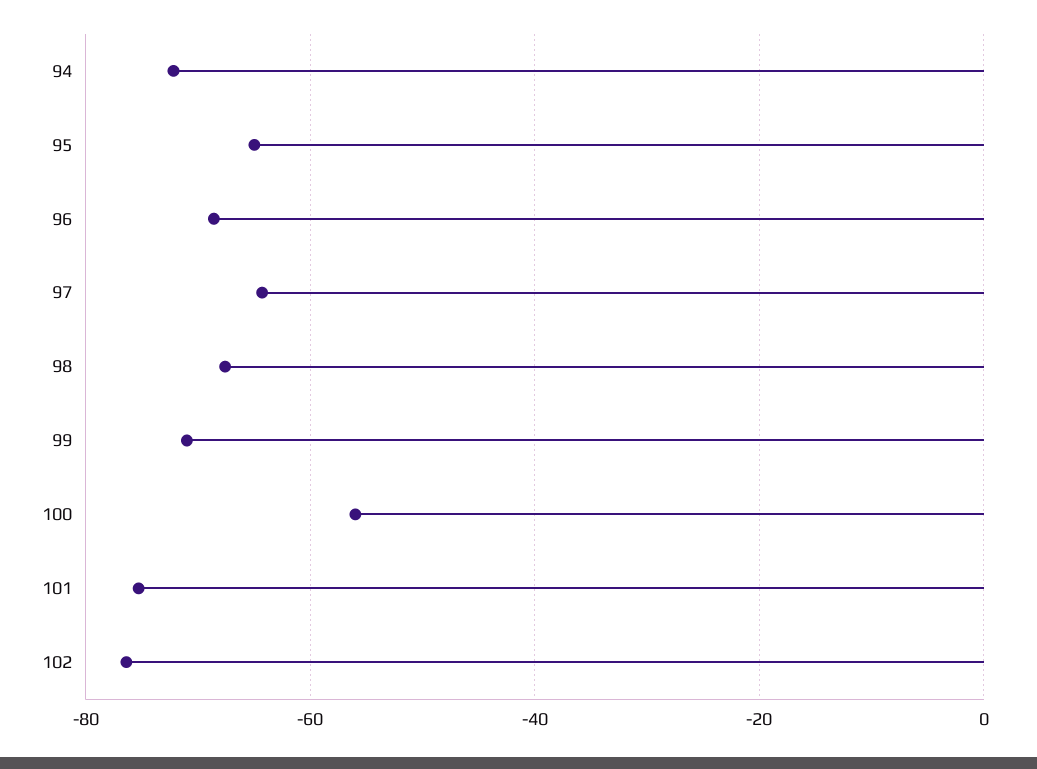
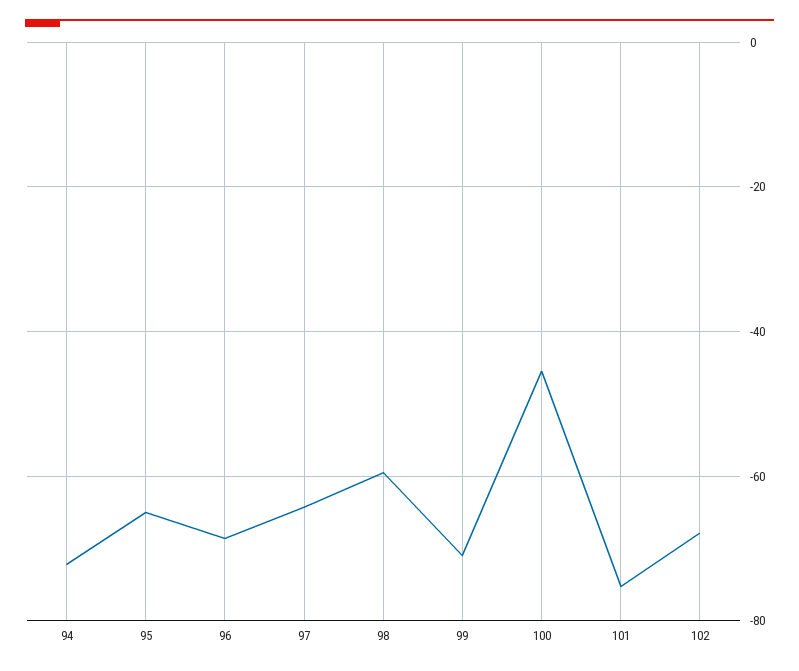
98: -68 -> -60
100: -56 -> -46
102: -76 -> -68

